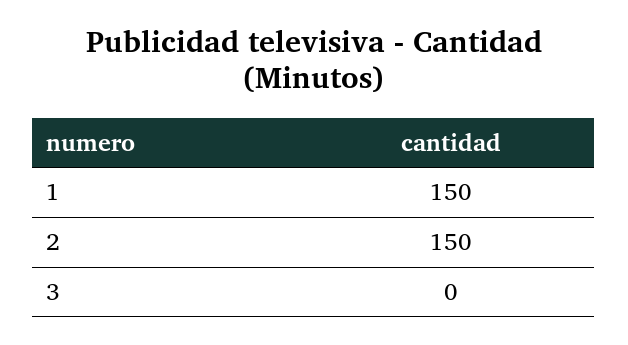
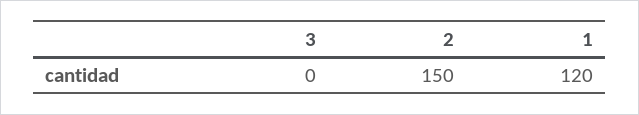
1: 150 -> 120

